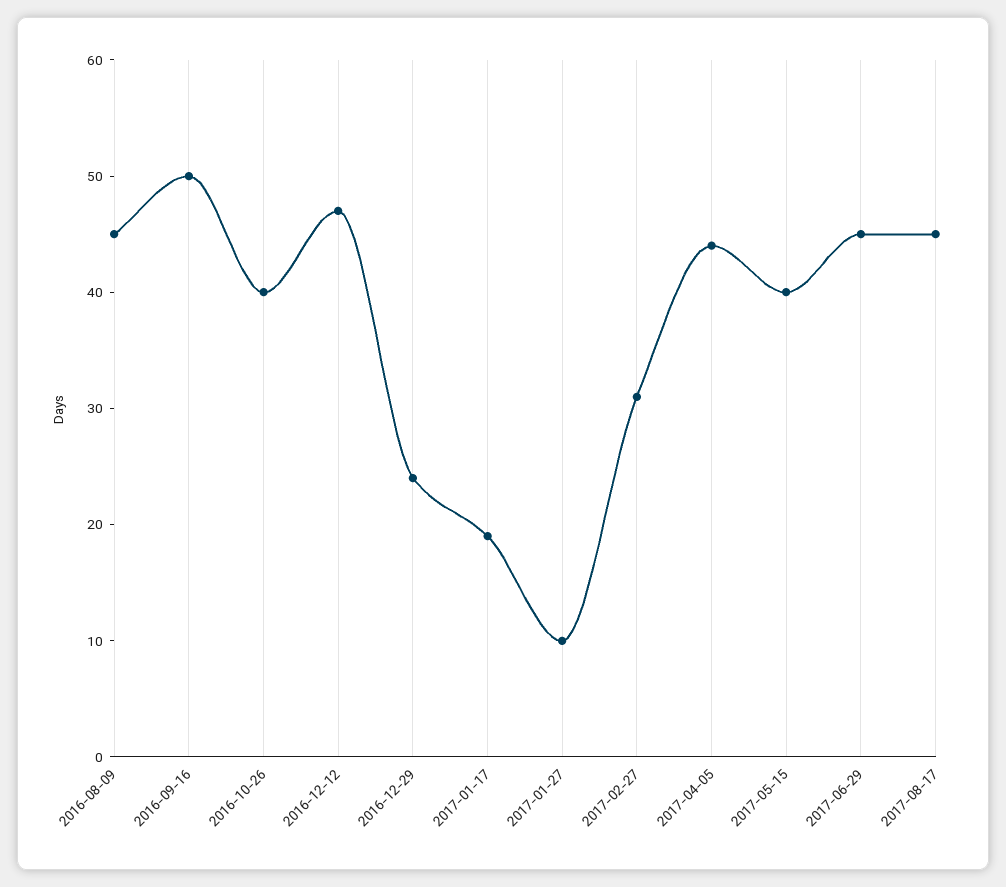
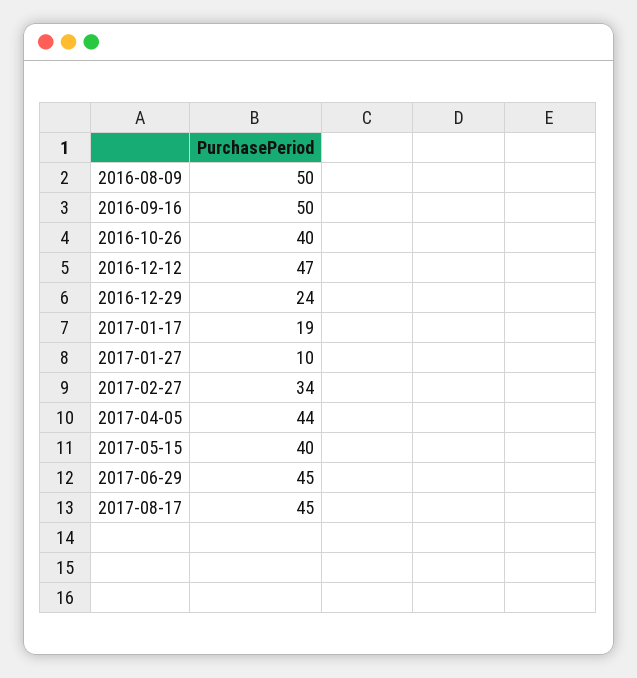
2016-08-09: 45 -> 50
2017-02-27: 31 -> 34

